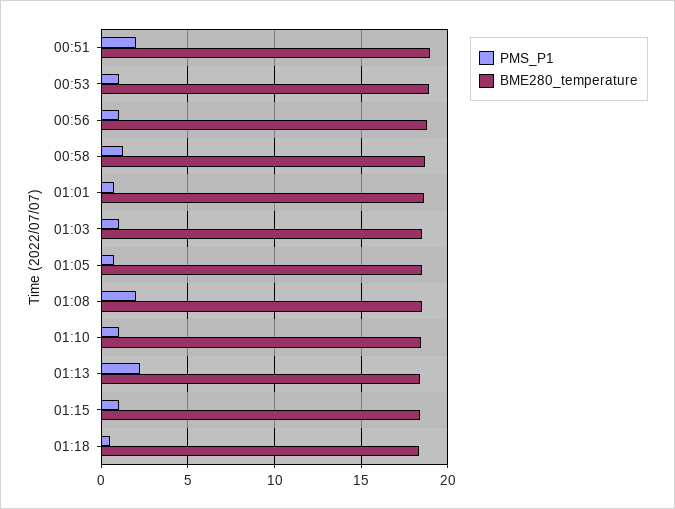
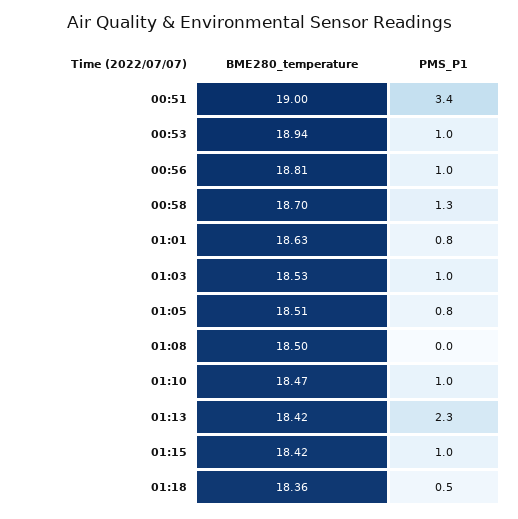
PMS_P1, 00:51: 2 -> 3.4
PMS_P1, 01:08: 2 -> 0

